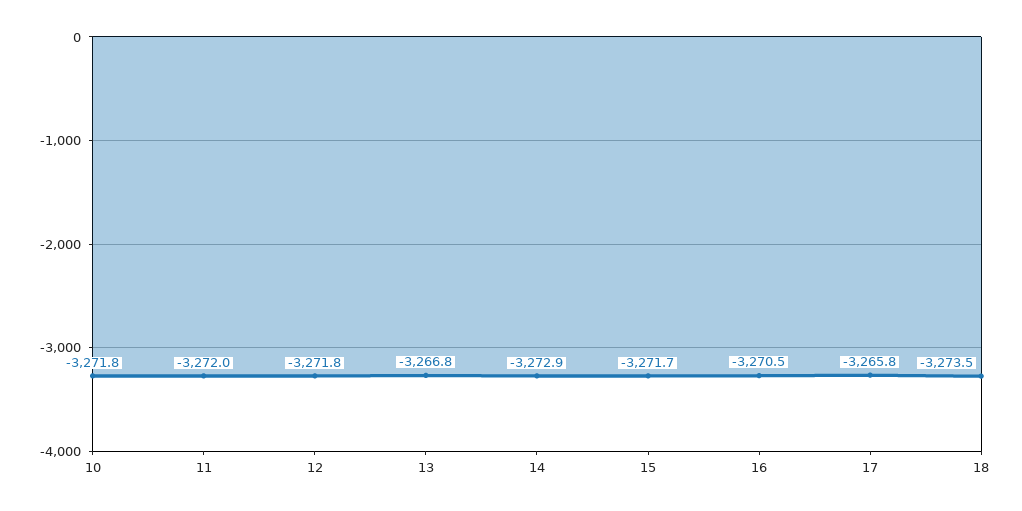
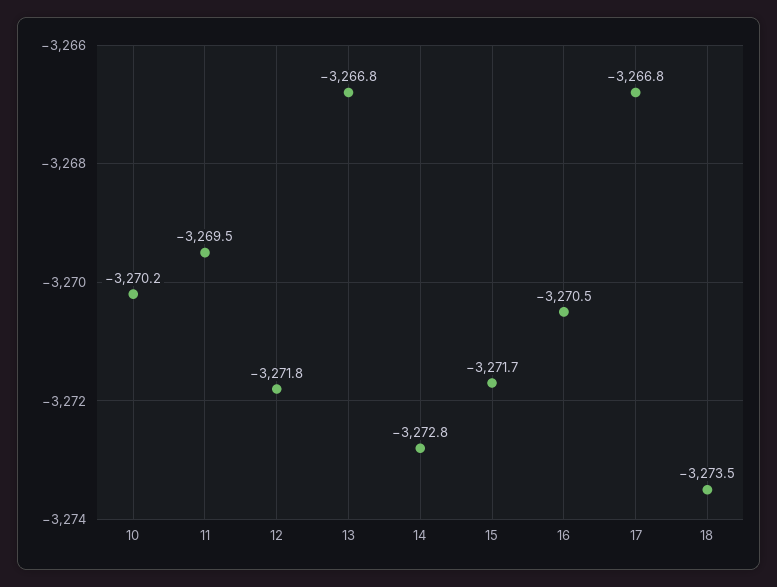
10: -3271.8 -> -3270.2
11: -3272 -> -3269.5
14: -3272.9 -> -3272.8
17: -3265.8 -> -3266.8

